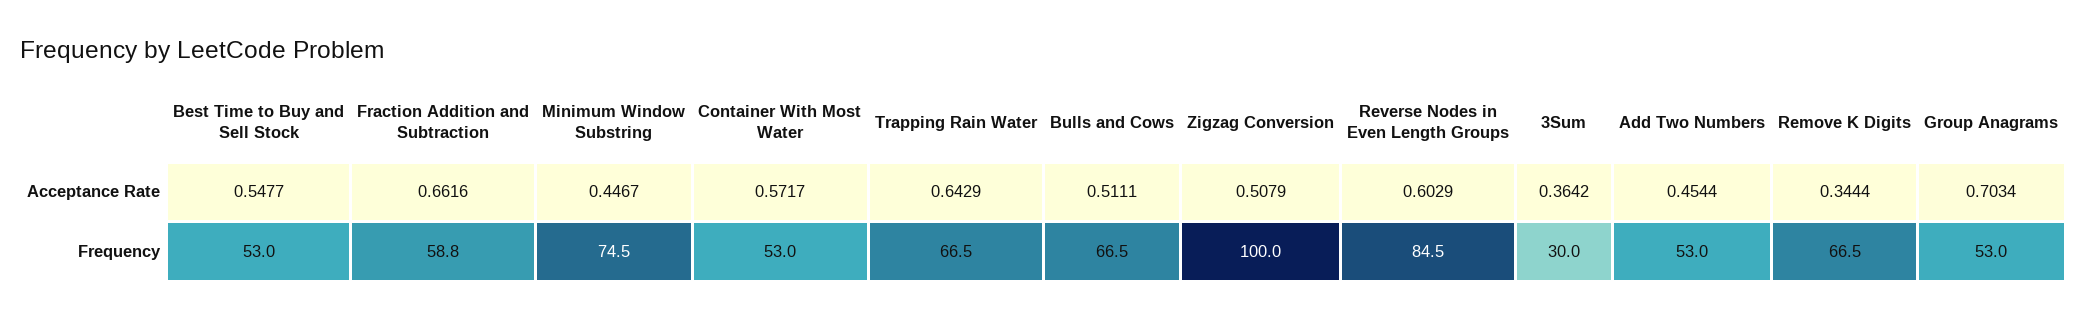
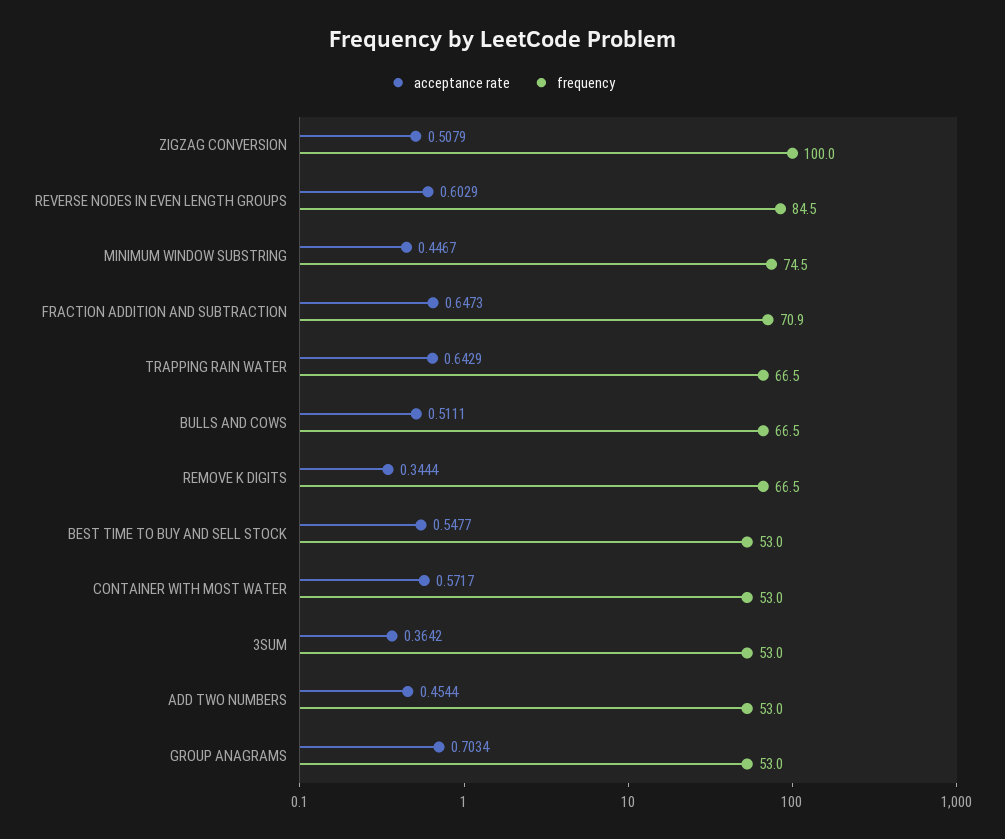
Acceptance Rate, Fraction Addition and Subtraction: 0.6616 -> 0.6473
Frequency, Fraction Addition and Subtraction: 58.8 -> 70.9
Frequency, 3Sum: 30 -> 53

